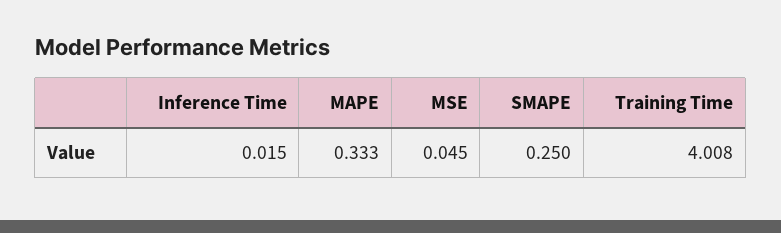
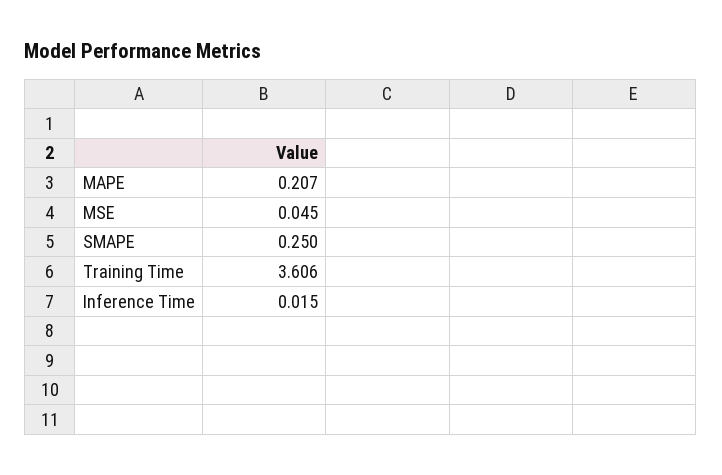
MAPE: 0.333 -> 0.207
Training Time: 4.008 -> 3.606

